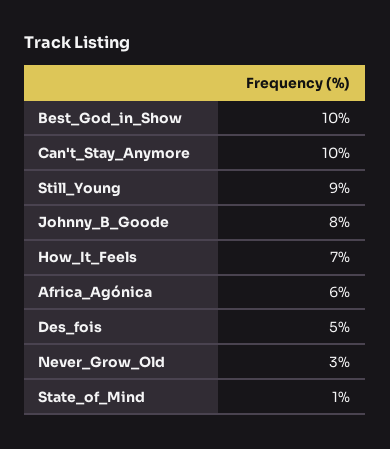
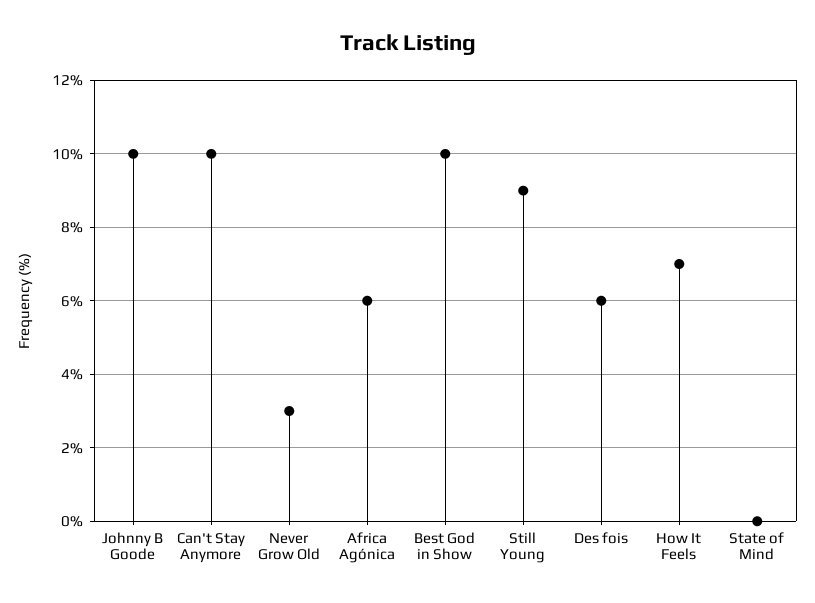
Johnny_B_Goode: 8 -> 10
Des_fois: 5 -> 6
State_of_Mind: 1 -> 0

